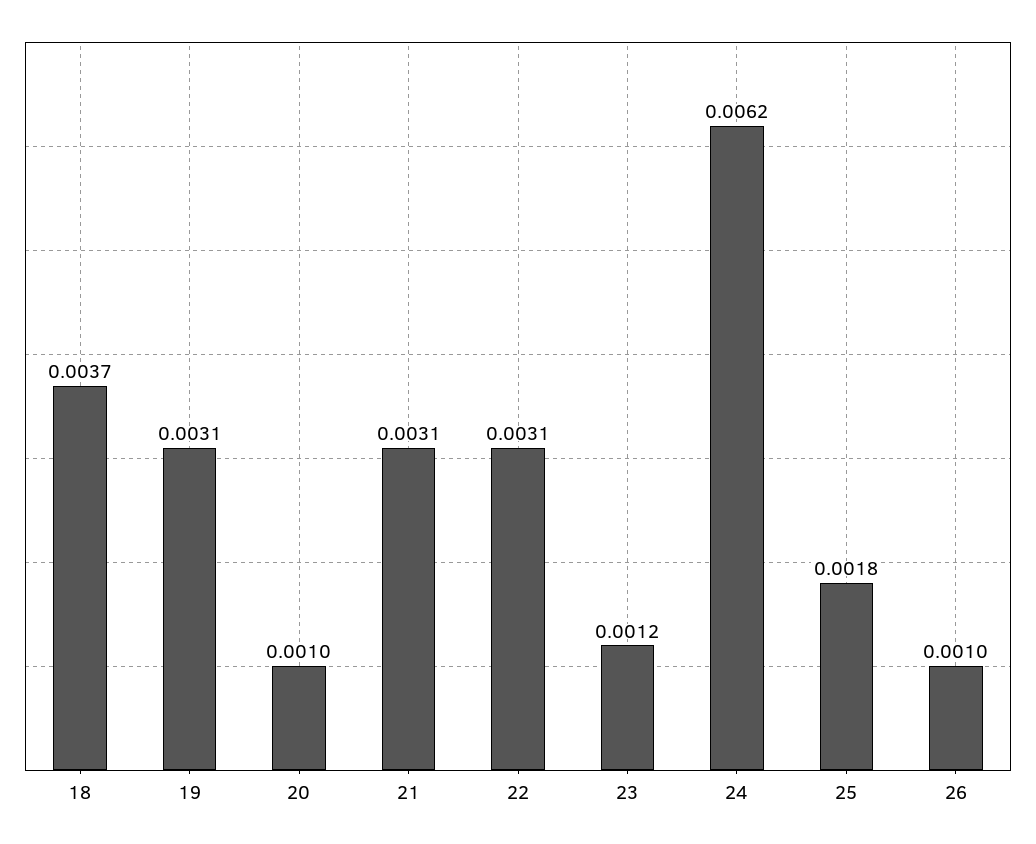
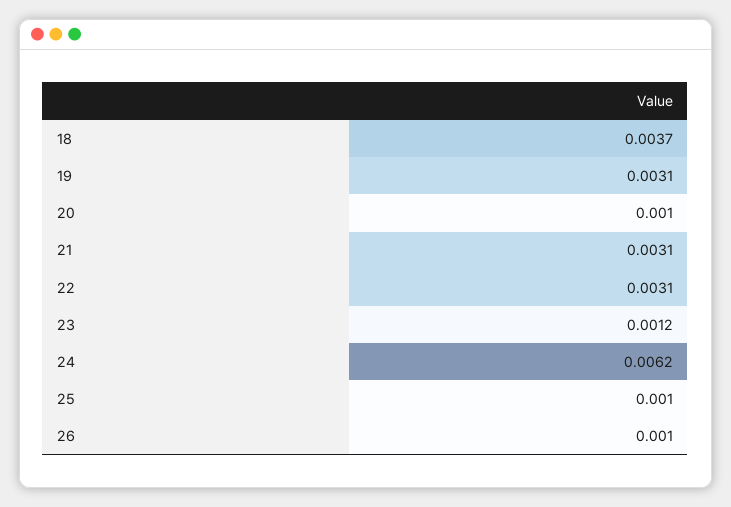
25: 0.0018 -> 0.001

